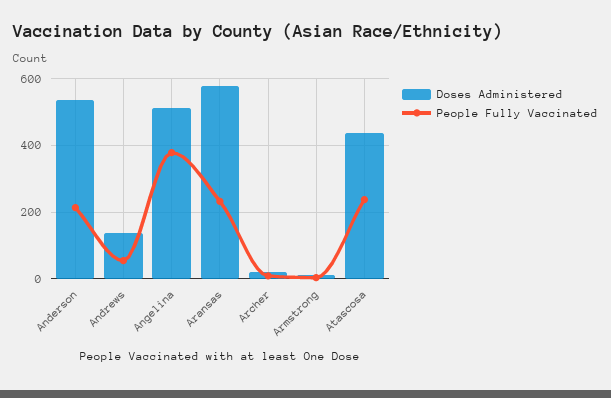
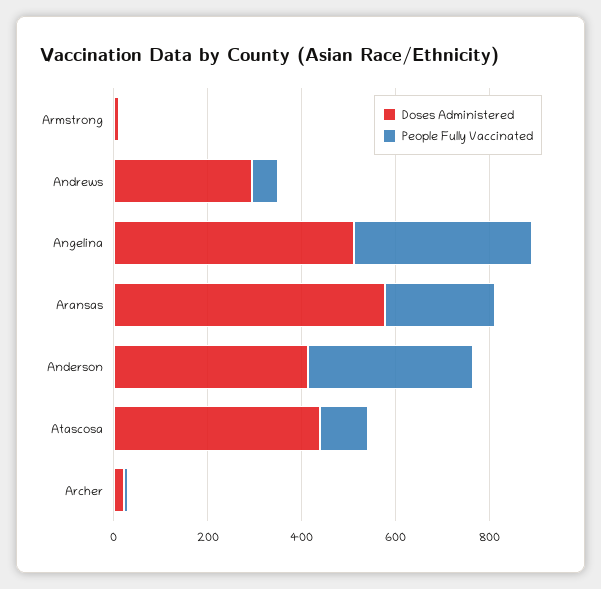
Doses Administered, Anderson: 540 -> 400
People Fully Vaccinated, Anderson: 220 -> 350
Doses Administered, Andrews: 140 -> 300
People Fully Vaccinated, Atascosa: 240 -> 100

